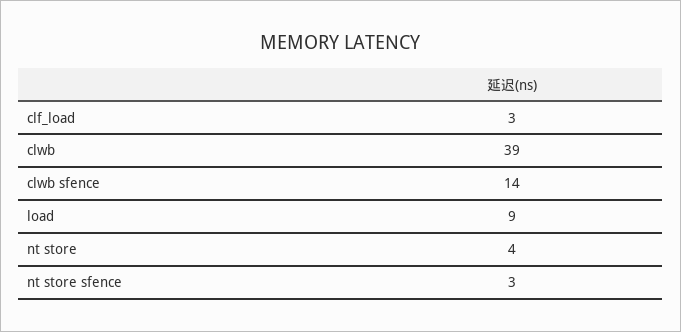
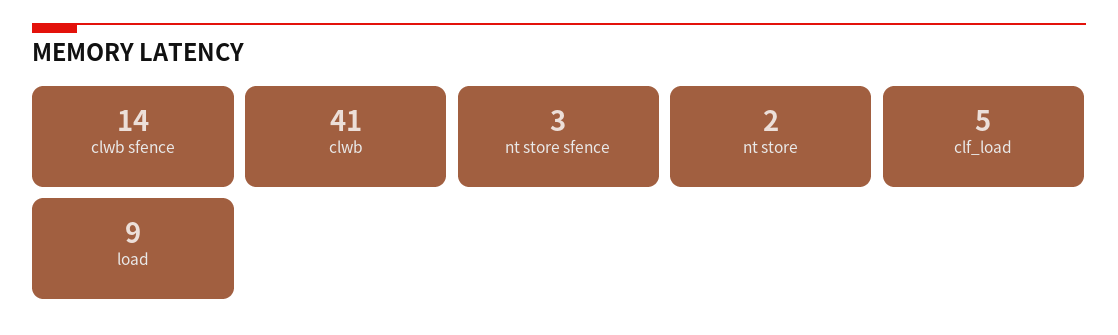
clf_load: 3 -> 5
clwb: 39 -> 41
nt store: 4 -> 2

